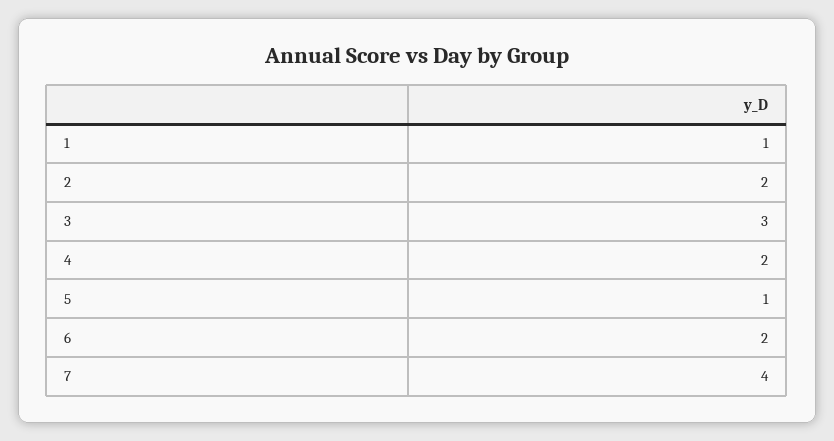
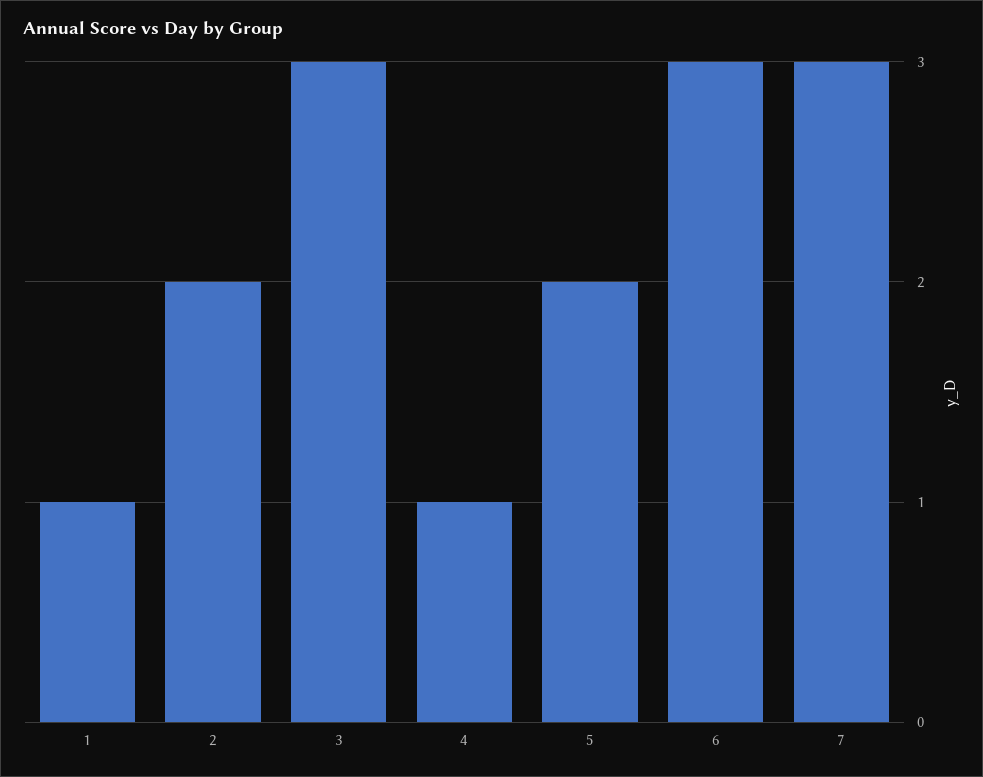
4: 2 -> 1
5: 1 -> 2
6: 2 -> 3
7: 4 -> 3

